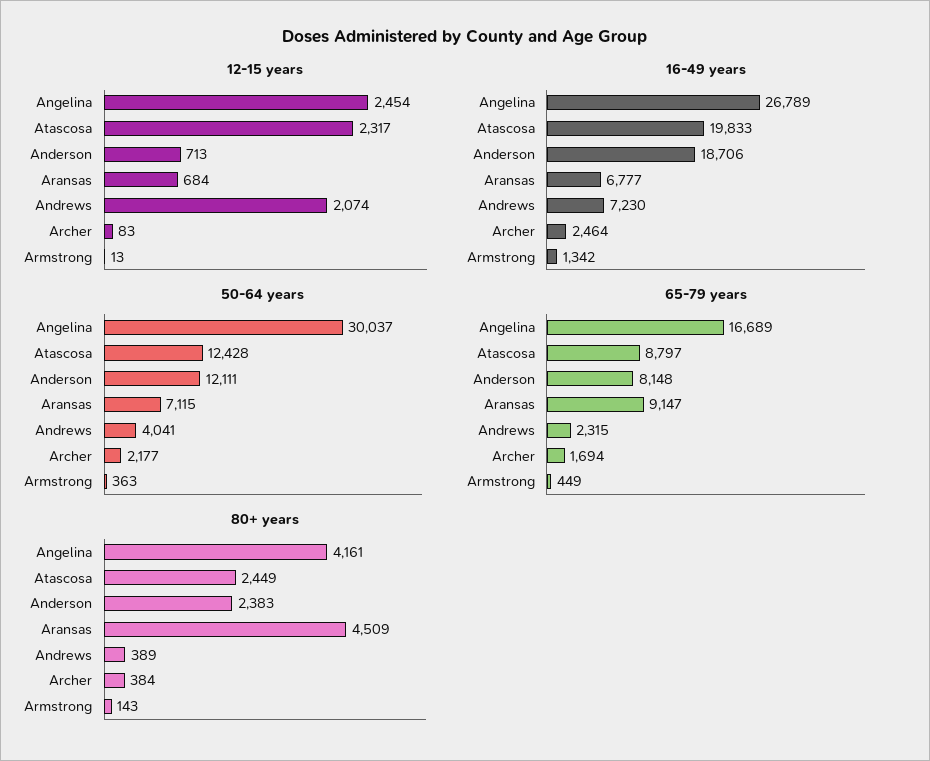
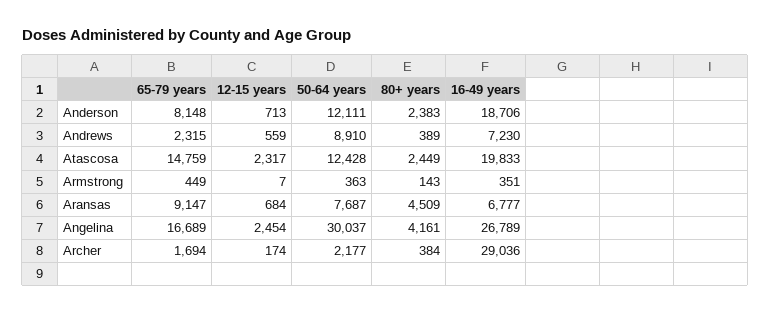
12-15 years, Andrews: 2074 -> 559
12-15 years, Archer: 83 -> 174
12-15 years, Armstrong: 13 -> 7
16-49 years, Archer: 2464 -> 29036
16-49 years, Armstrong: 1342 -> 351
50-64 years, Aransas: 7115 -> 7687
50-64 years, Andrews: 4041 -> 8910
65-79 years, Atascosa: 8797 -> 14759

